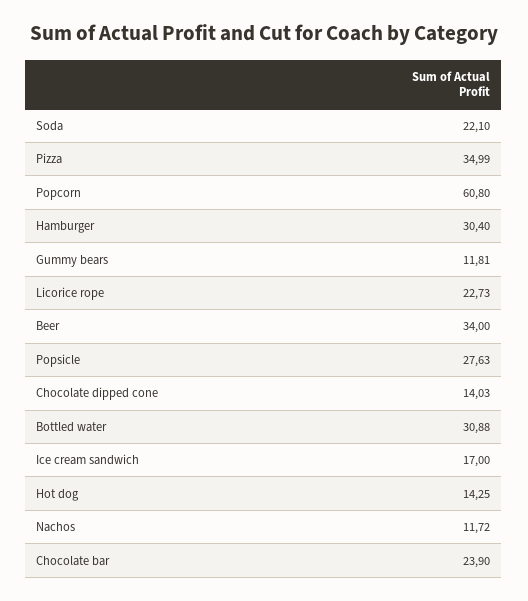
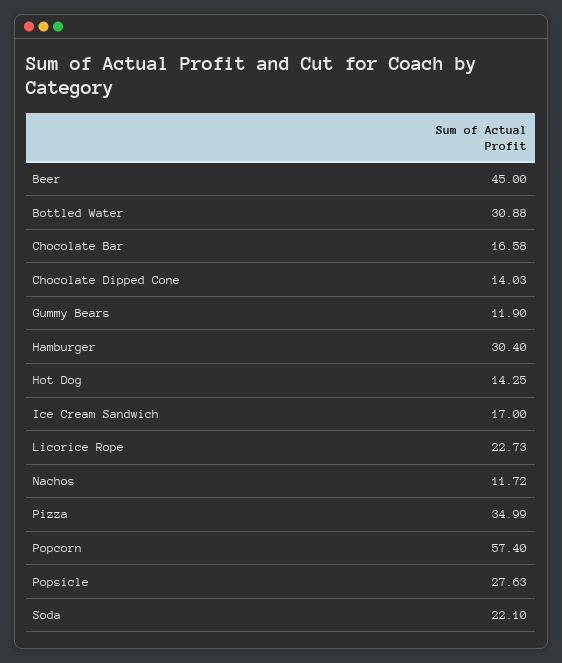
Popcorn: 60.8 -> 57.4
Gummy bears: 11.81 -> 11.9
Beer: 34 -> 45
Chocolate bar: 23.9 -> 16.58

